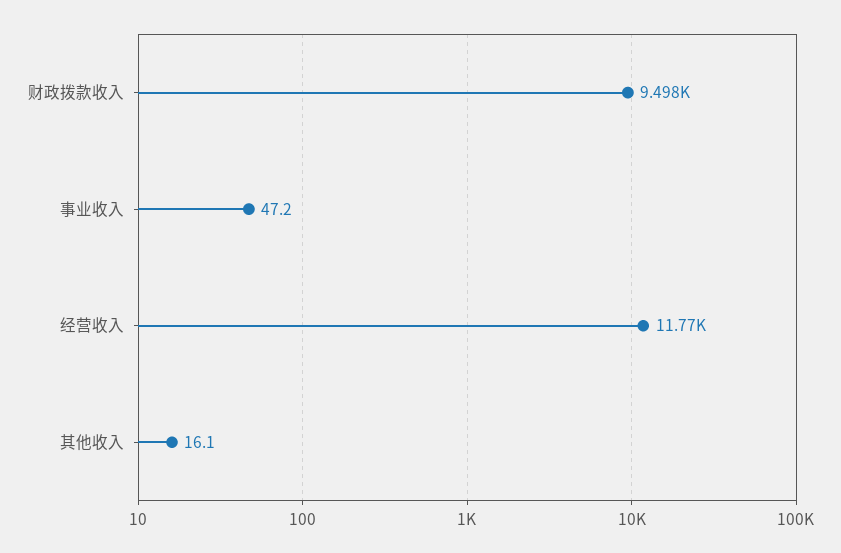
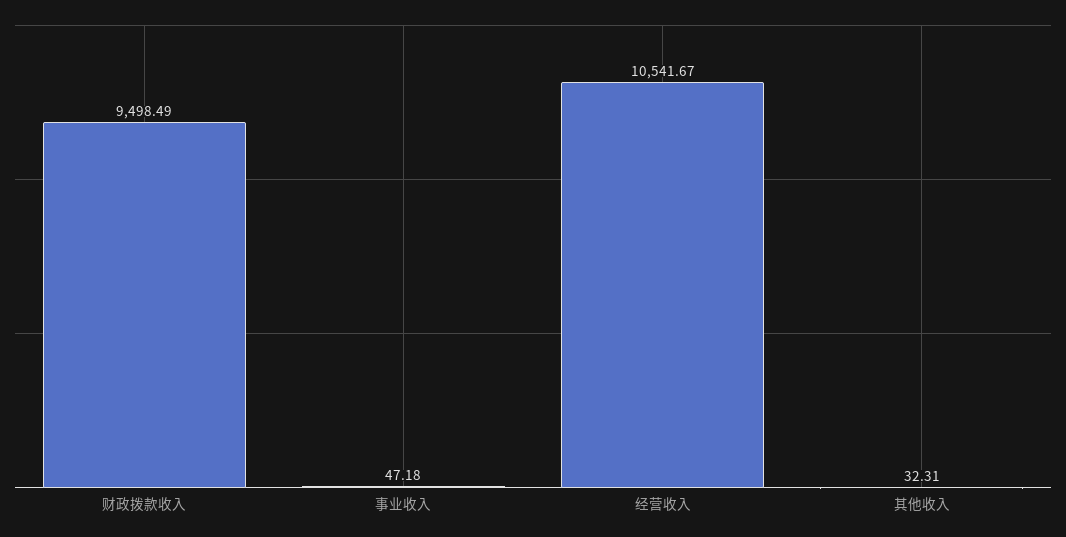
经营收入: 11770 -> 10541.67
其他收入: 16.1 -> 32.31

